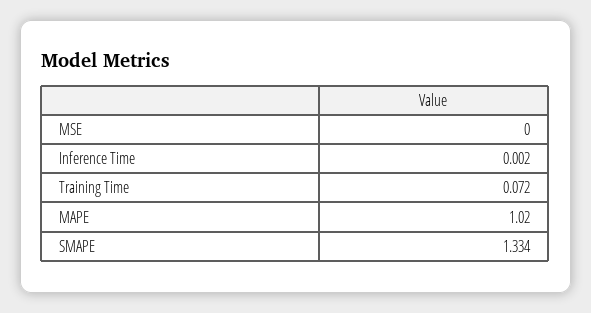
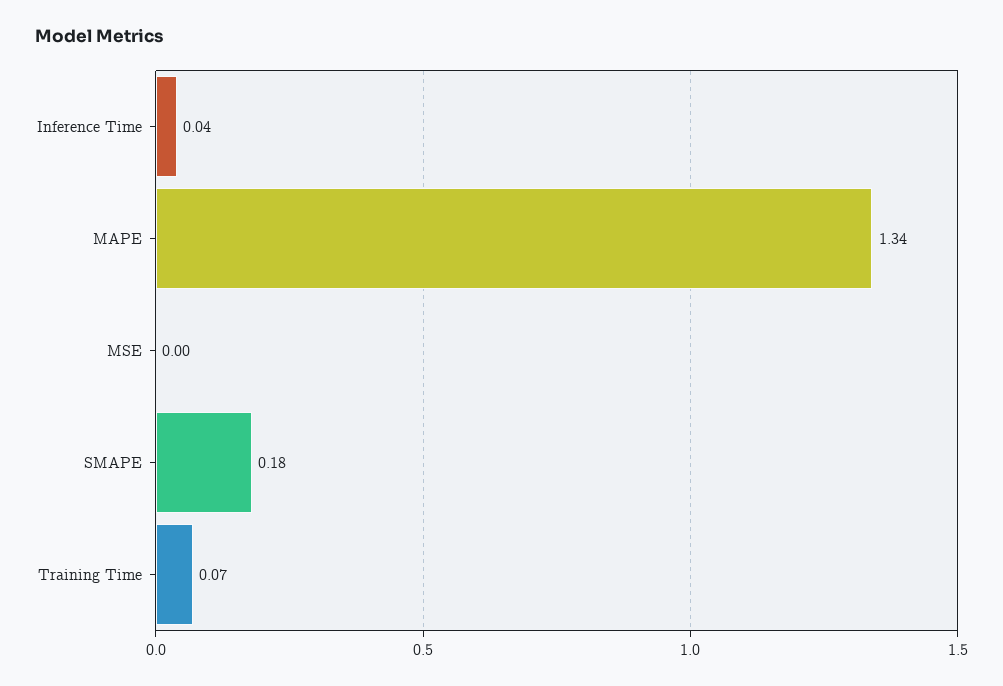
Inference Time: 0.002 -> 0.04
MAPE: 1.02 -> 1.34
SMAPE: 1.334 -> 0.18

